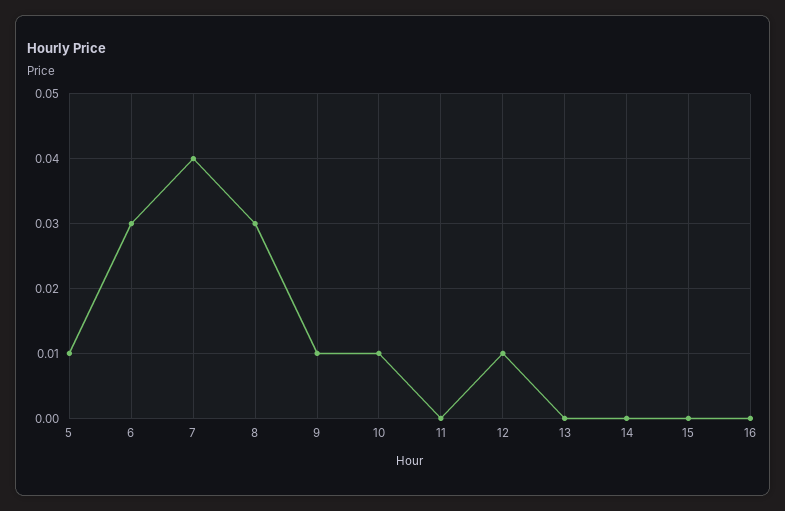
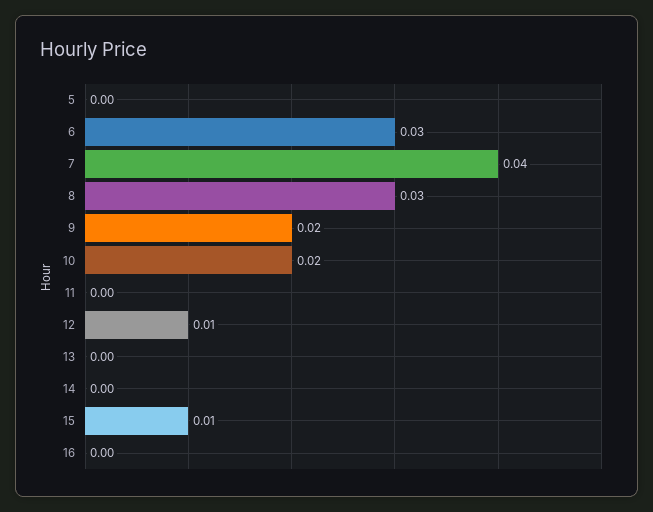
5: 0.01 -> 0
9: 0.01 -> 0.02
10: 0.01 -> 0.02
15: 0 -> 0.01

